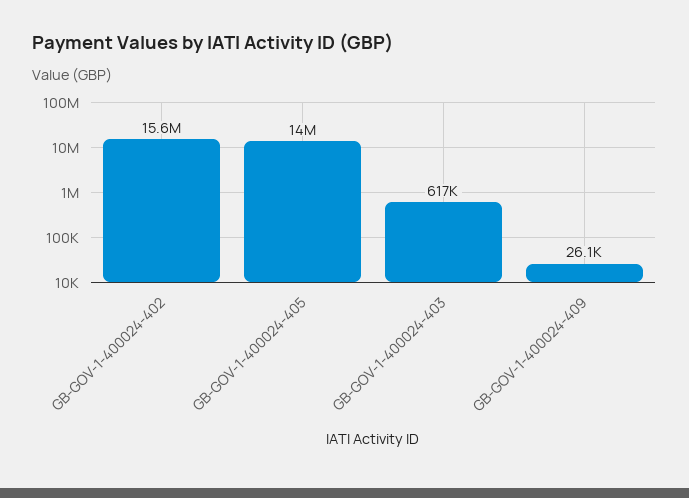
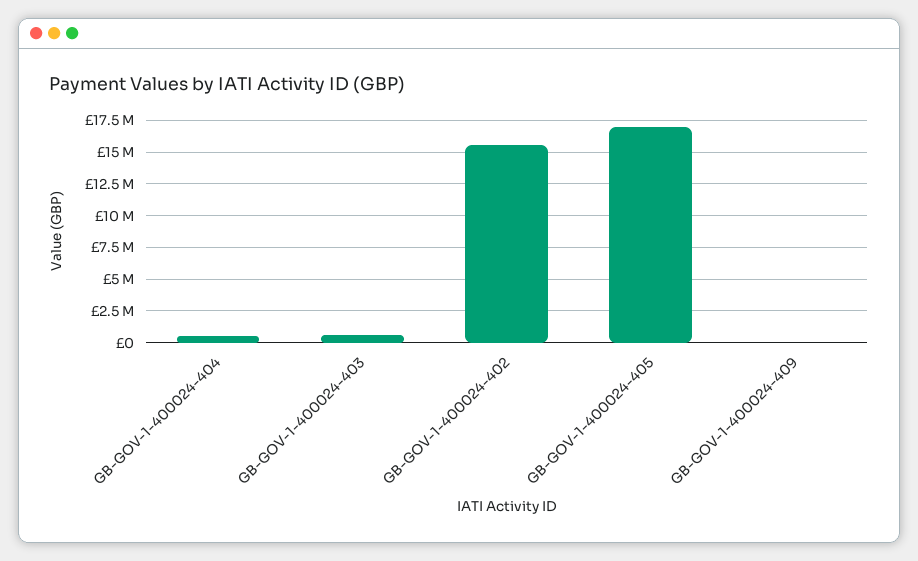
GB-GOV-1-400024-405: 14000000 -> 17000000
GB-GOV-1-400024-404: none -> 500000

